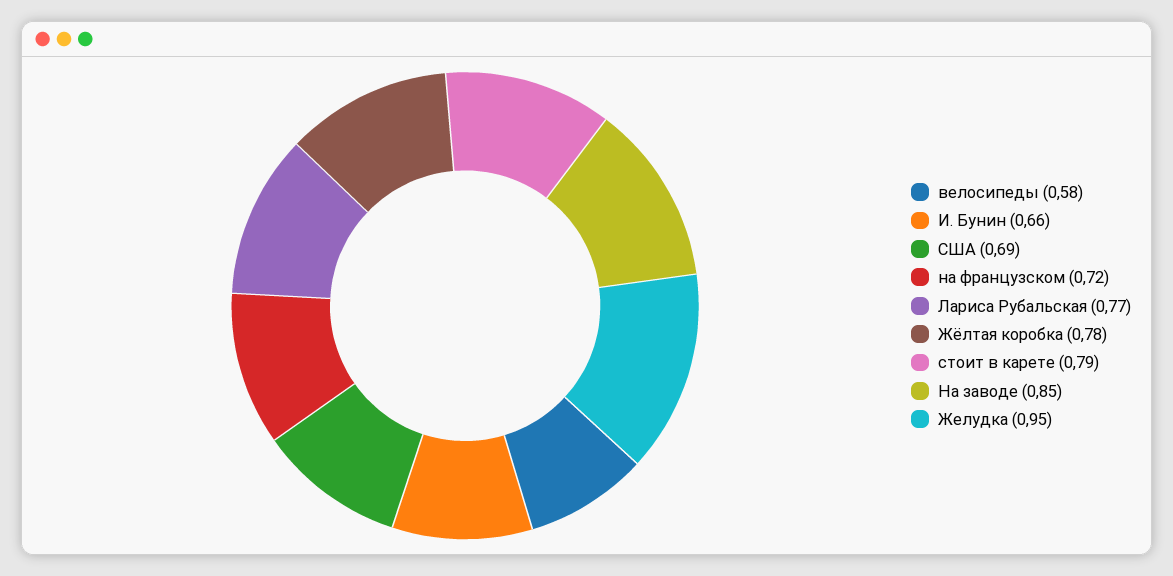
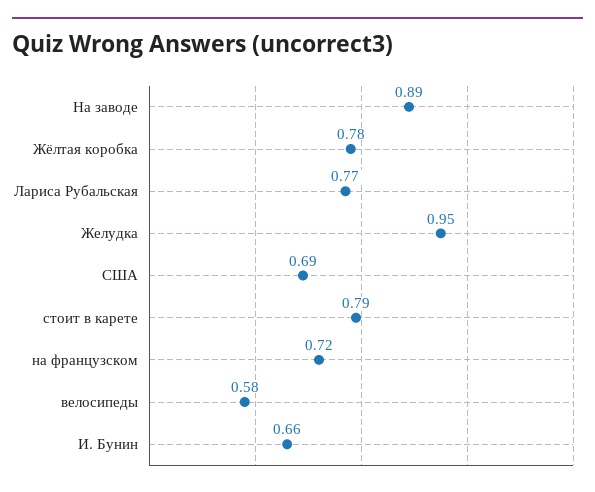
На заводе: 0.85 -> 0.89

